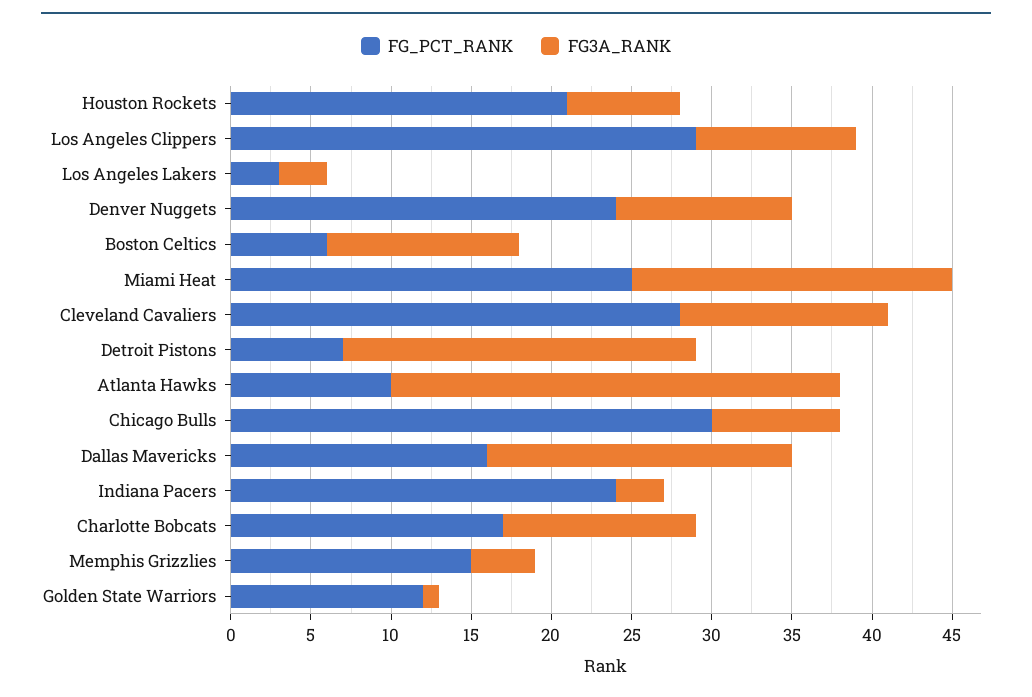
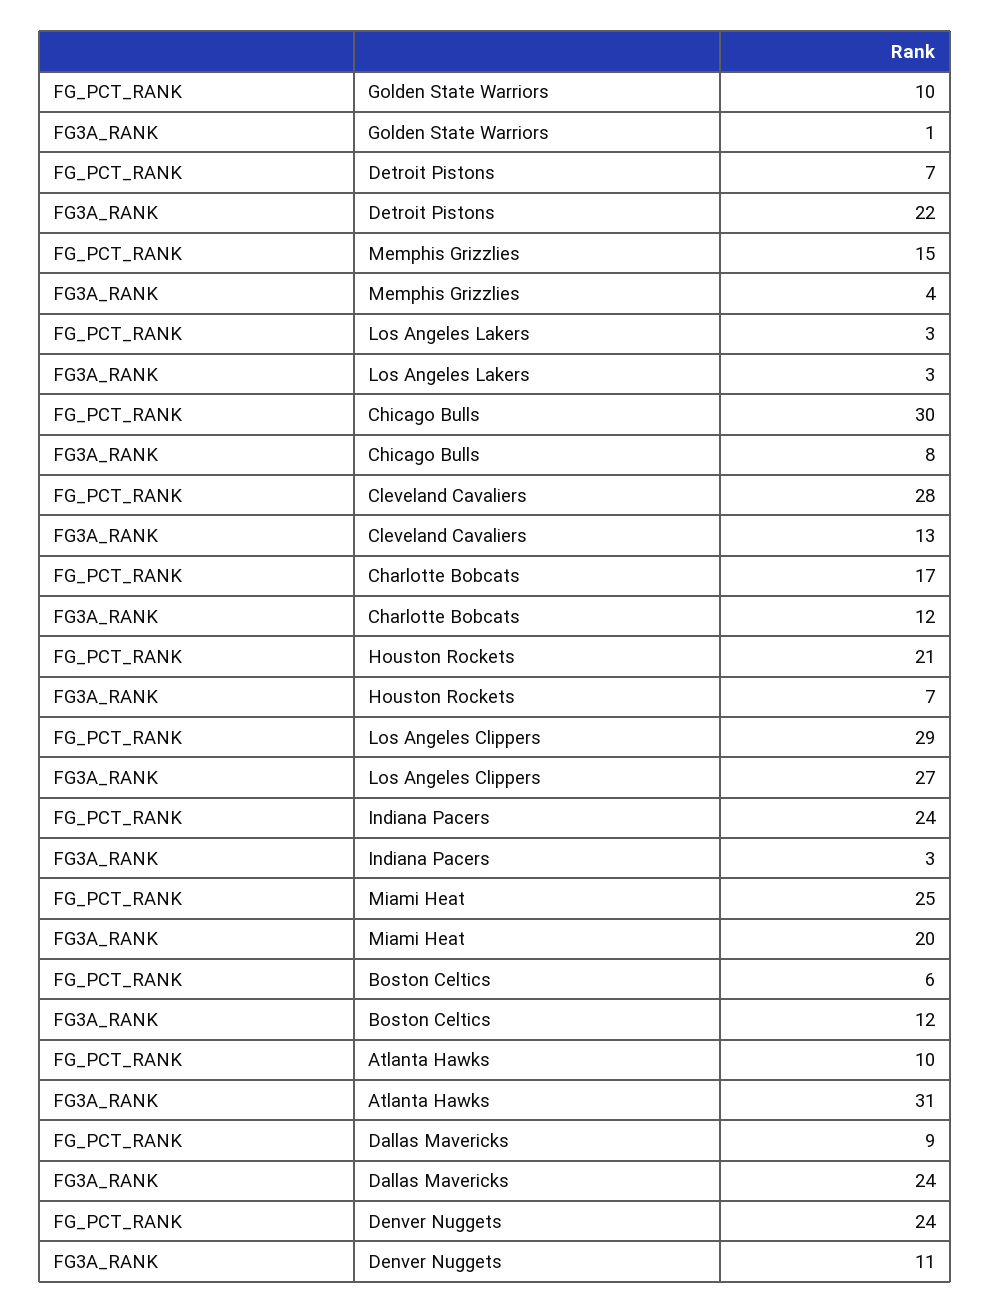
FG3A_RANK, Los Angeles Clippers: 10 -> 27
FG3A_RANK, Atlanta Hawks: 28 -> 31
FG_PCT_RANK, Dallas Mavericks: 16 -> 9
FG3A_RANK, Dallas Mavericks: 19 -> 24
FG_PCT_RANK, Golden State Warriors: 12 -> 10

